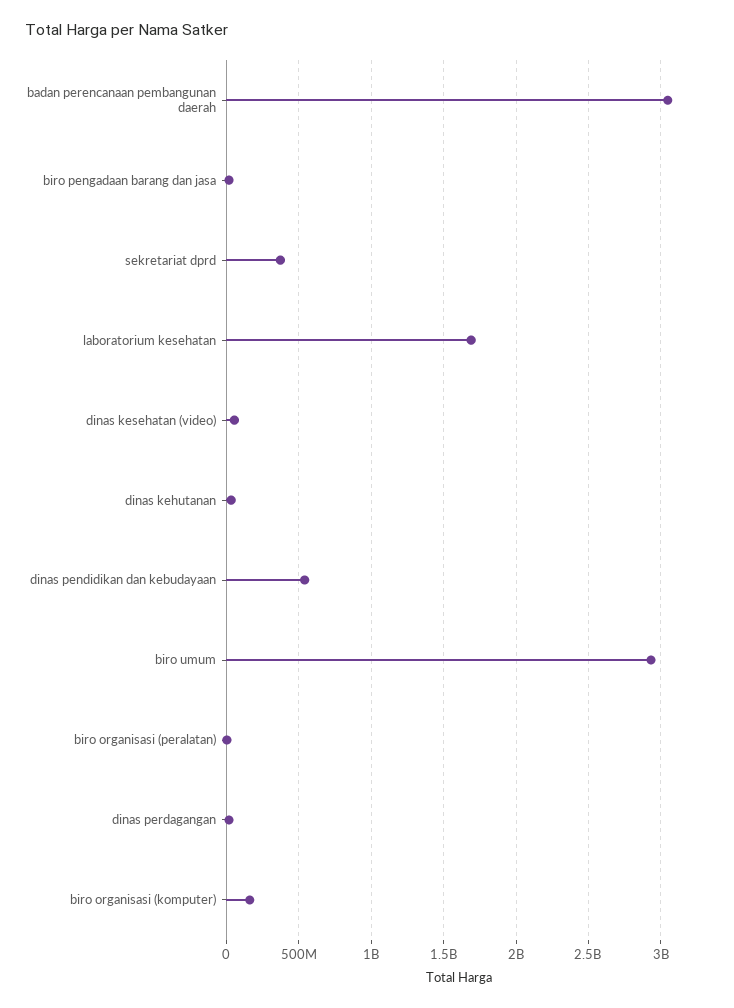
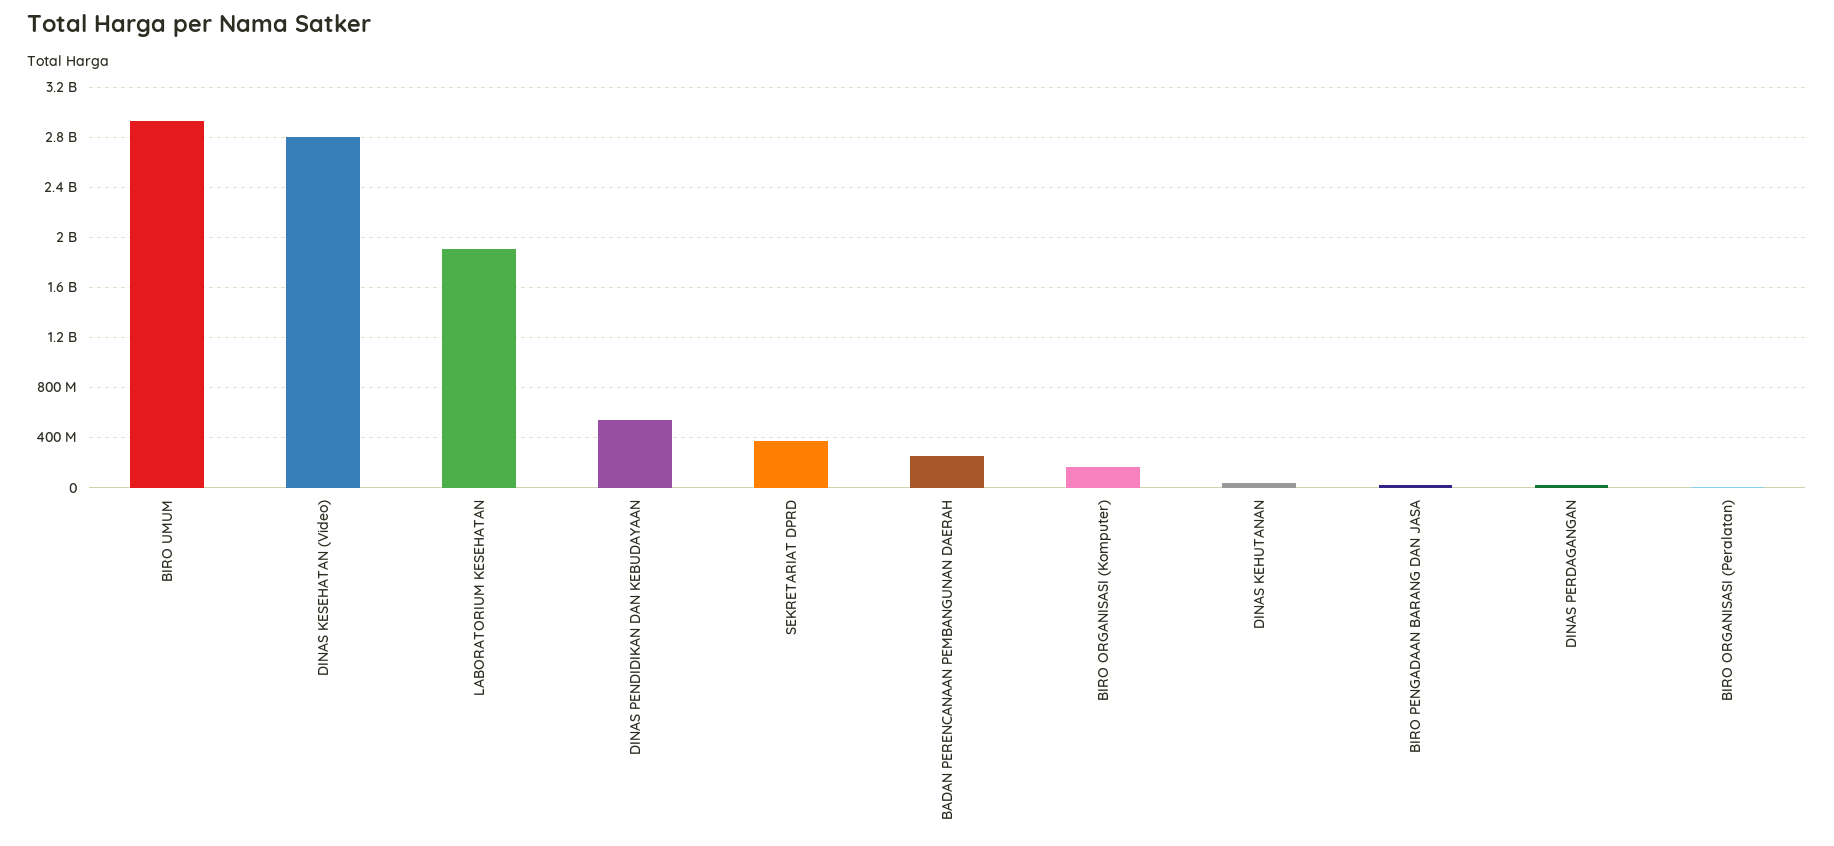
badan perencanaan pembangunan daerah: 3050000000 -> 250000000
laboratorium kesehatan: 1700000000 -> 1900000000
dinas kesehatan (video): 50000000 -> 2800000000

